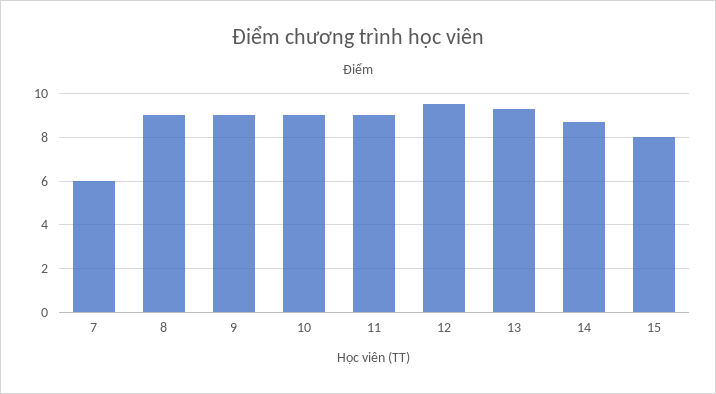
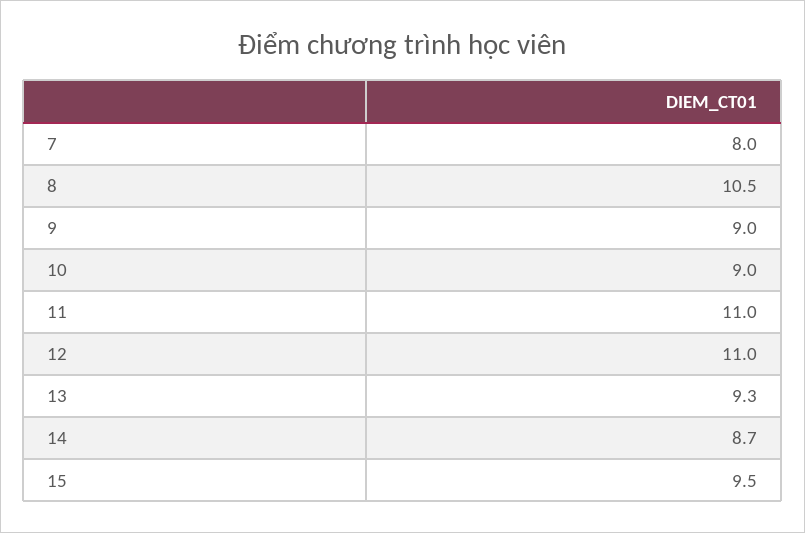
7: 6 -> 8
8: 9 -> 10.5
11: 9 -> 11
12: 9.5 -> 11
15: 8 -> 9.5

